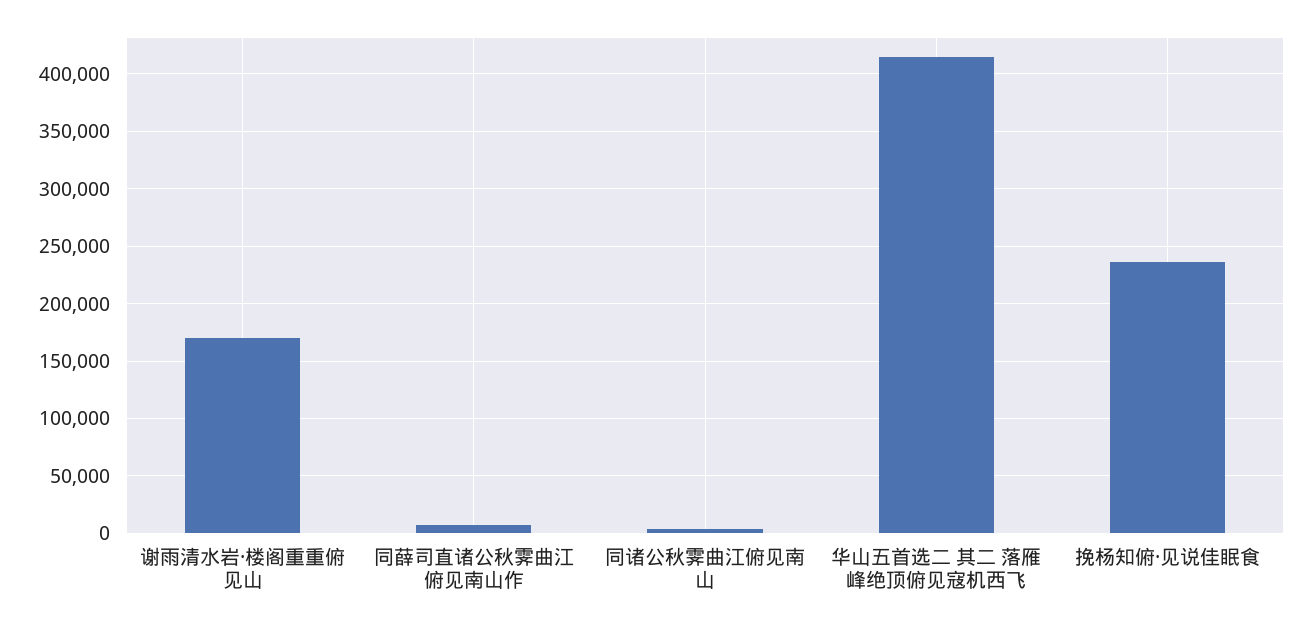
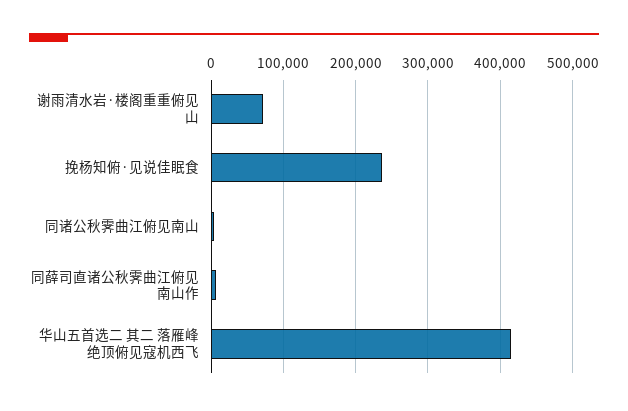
谢雨清水岩·楼阁重重俯见山: 170000 -> 70000

